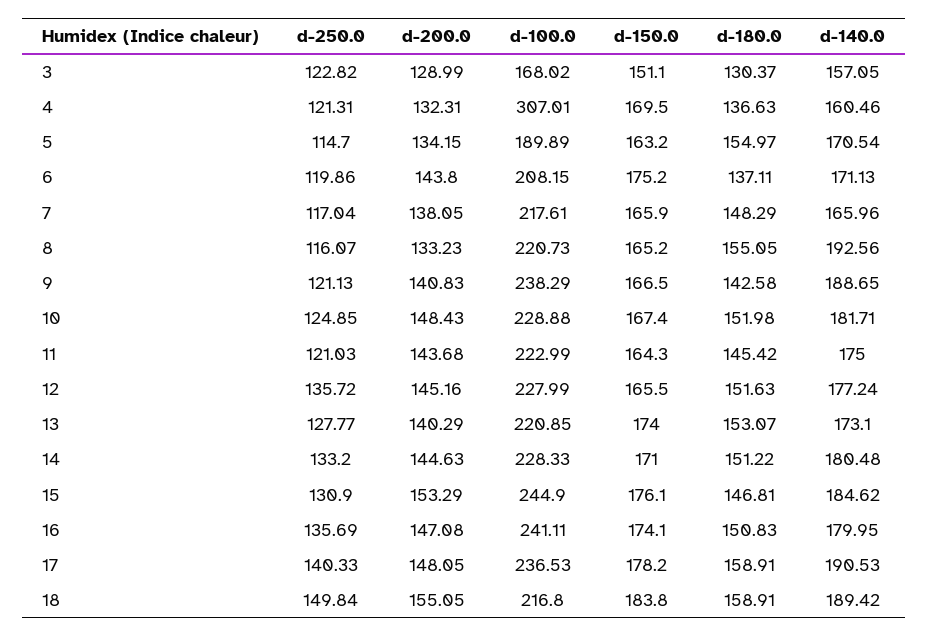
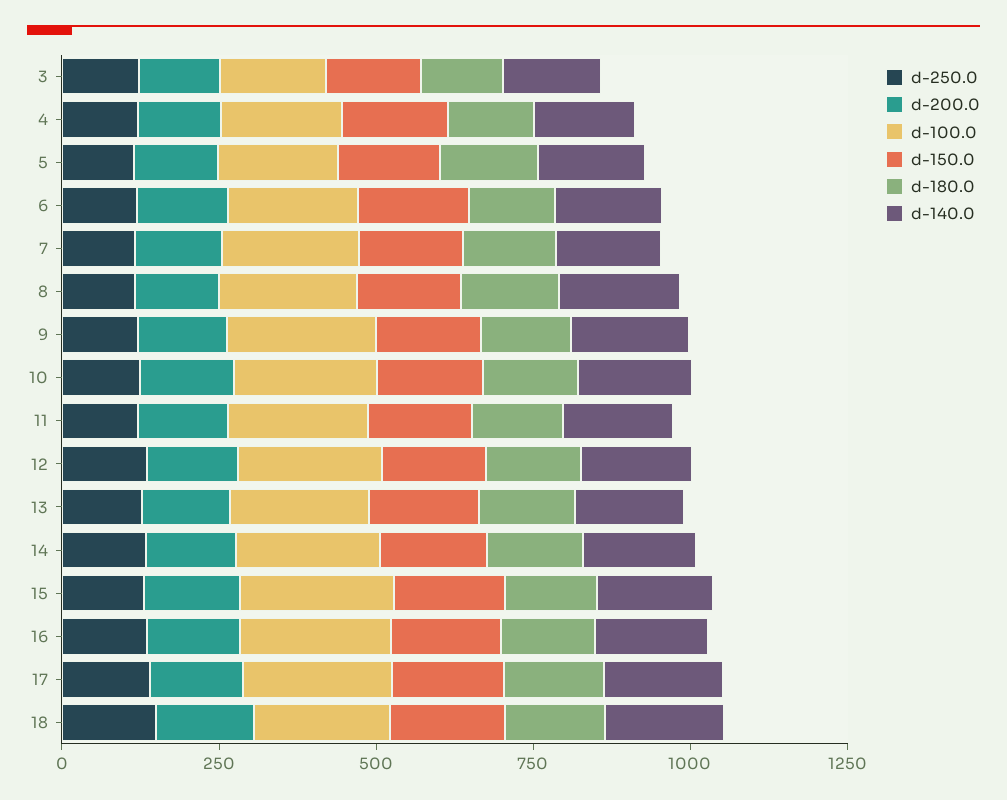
d-100.0, 4: 307.01 -> 200

